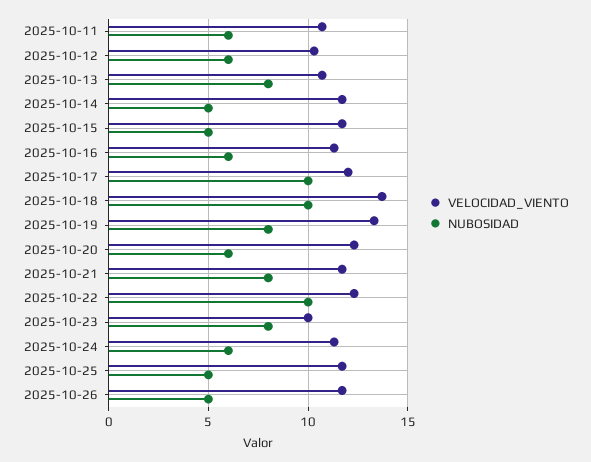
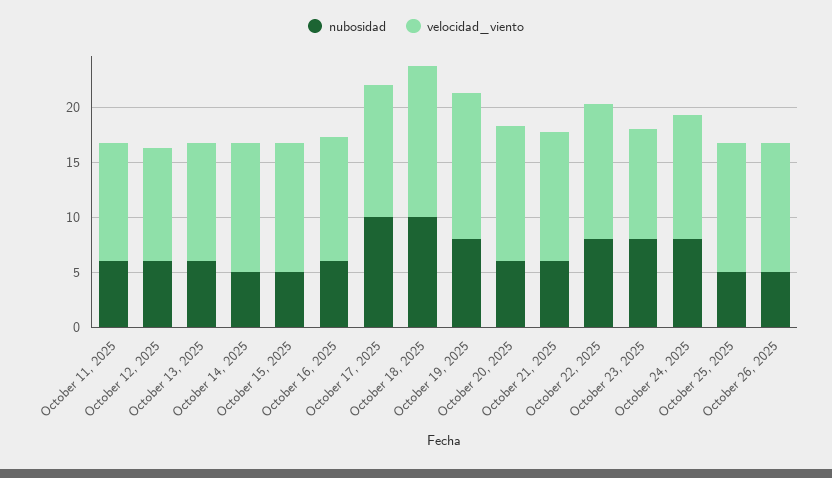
NUBOSIDAD, 2025-10-13: 8 -> 6
NUBOSIDAD, 2025-10-21: 8 -> 6
NUBOSIDAD, 2025-10-22: 10 -> 8
NUBOSIDAD, 2025-10-24: 6 -> 8

